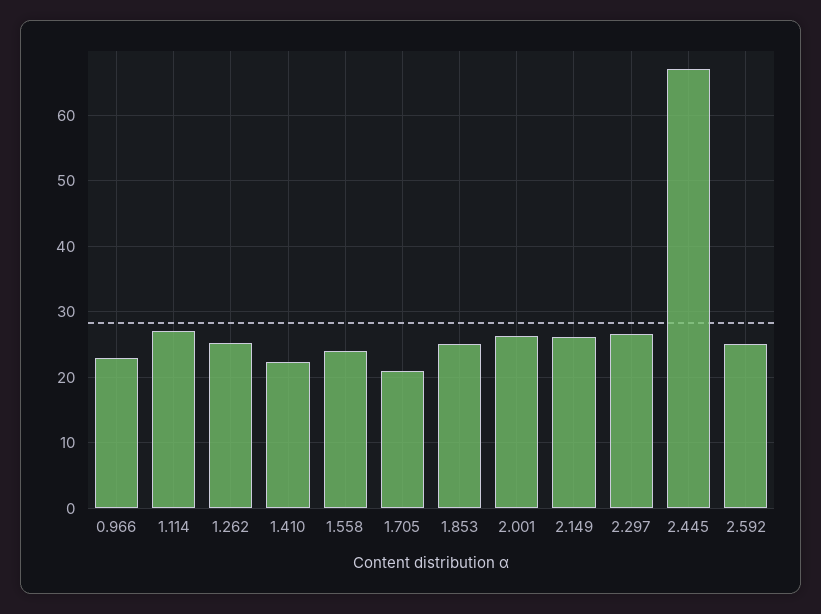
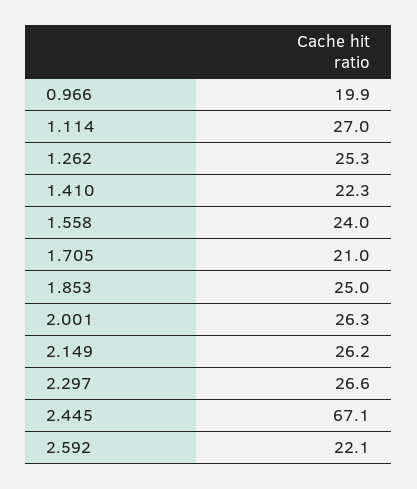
0.966: 23 -> 19.9
2.592: 25 -> 22.1

